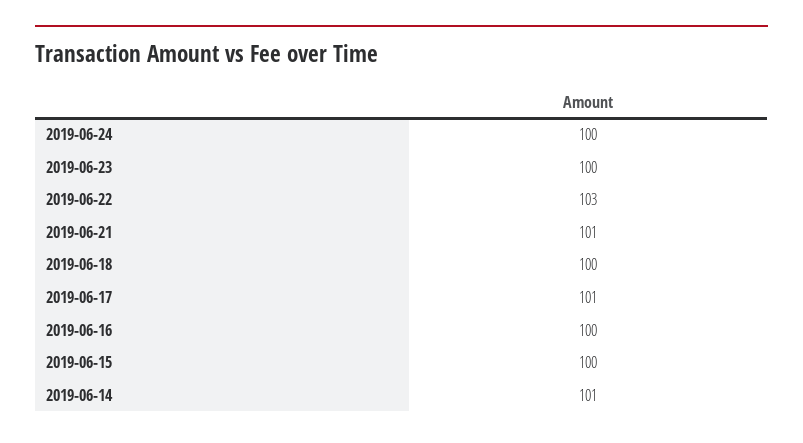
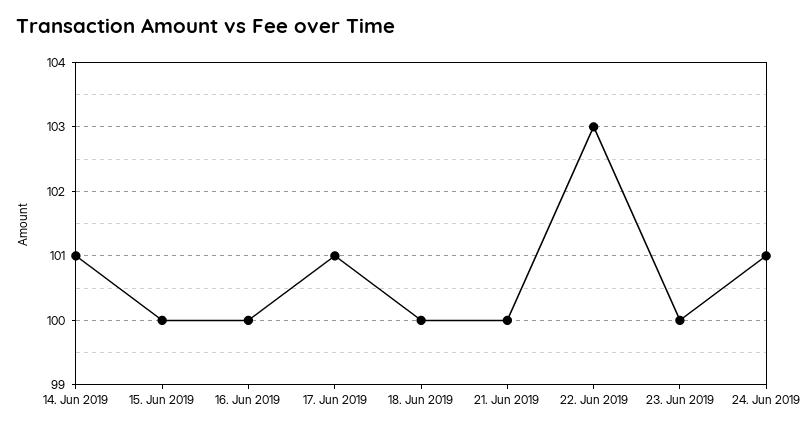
2019-06-24: 100 -> 101
2019-06-21: 101 -> 100

